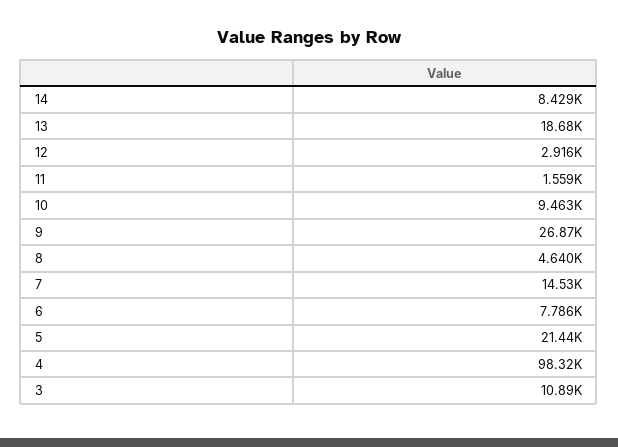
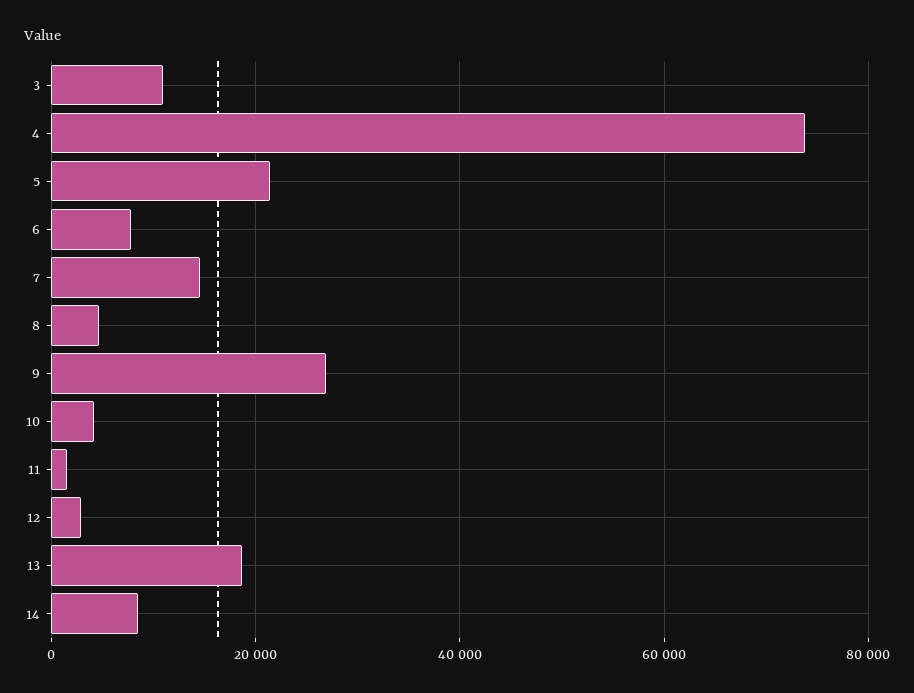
10: 9463 -> 4000
4: 98320 -> 74000

